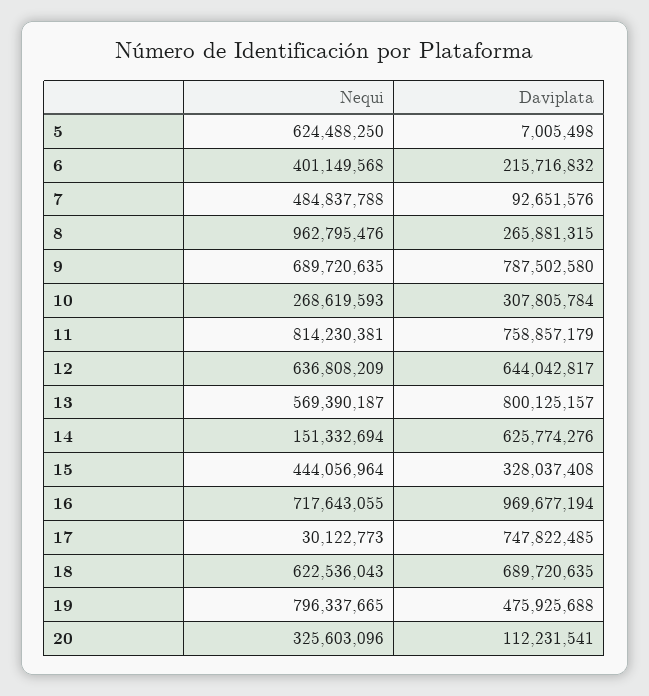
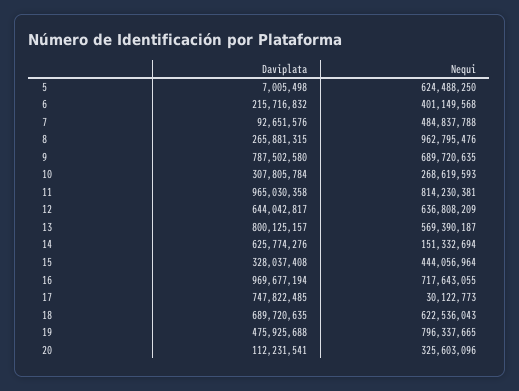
Daviplata, 11: 758857179 -> 965030358

